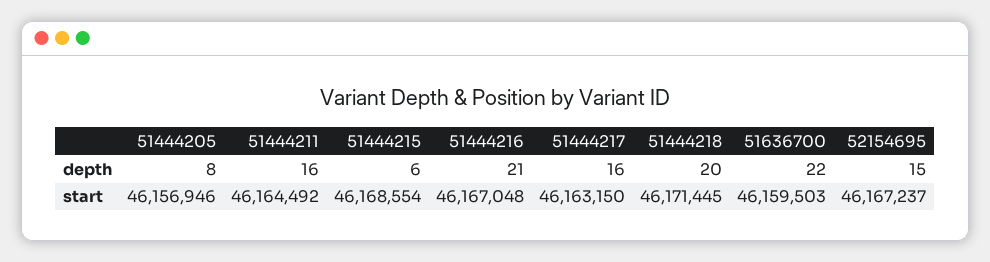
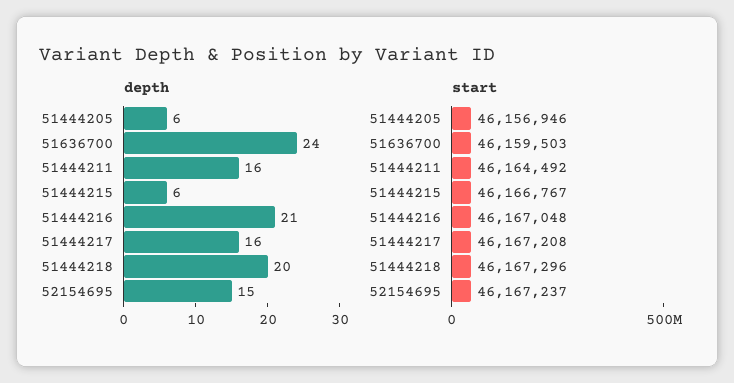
depth, 51444205: 8 -> 6
depth, 51636700: 22 -> 24
start, 51444215: 46168554 -> 46166767
start, 51444217: 46163150 -> 46167208
start, 51444218: 46171445 -> 46167296

